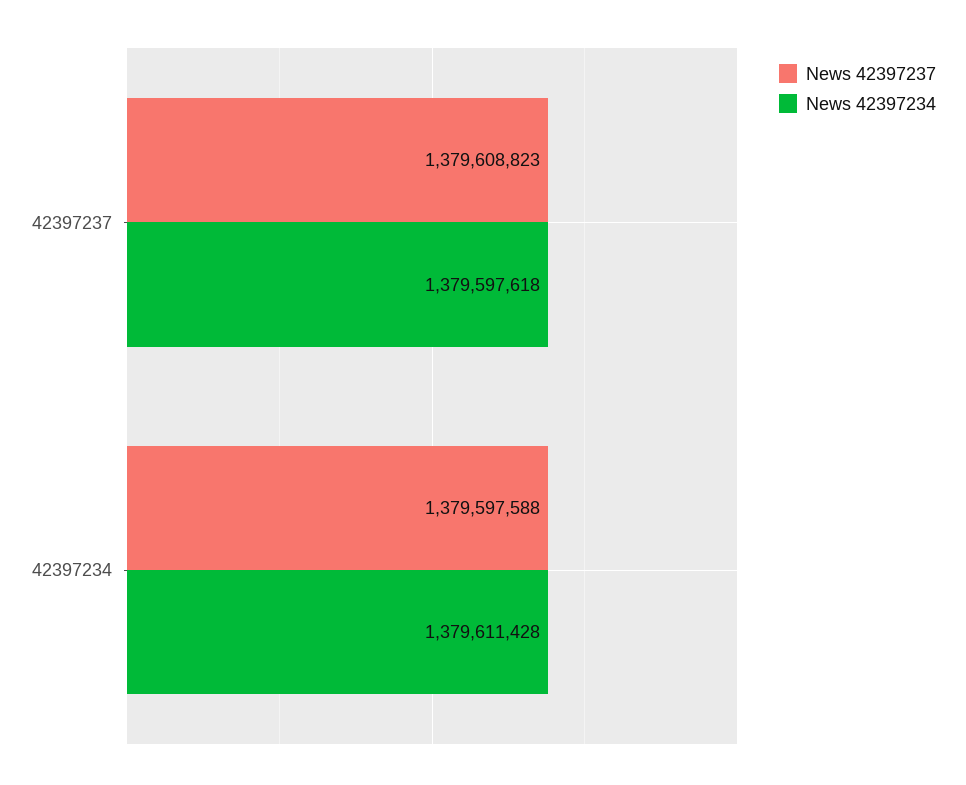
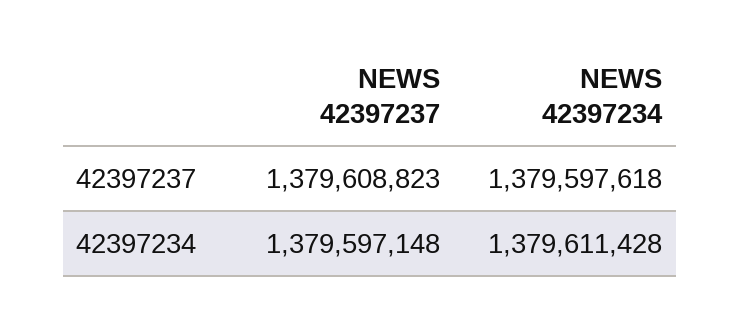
News 42397237, 42397234: 1379597588 -> 1379597148

